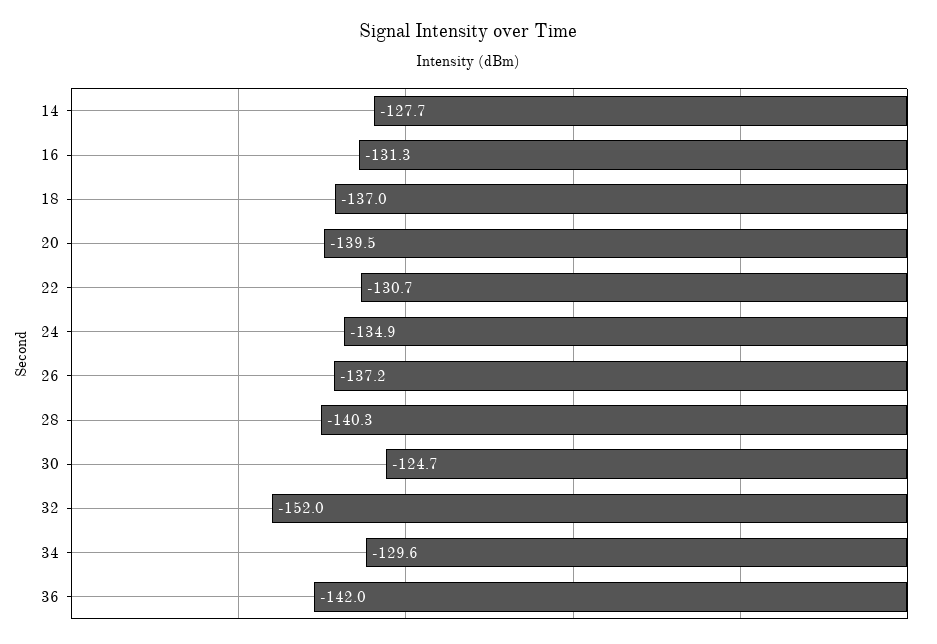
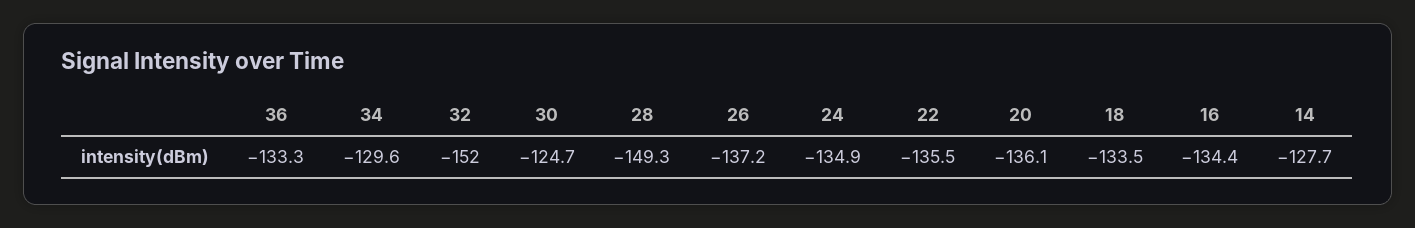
16: -131.3 -> -134.4
18: -137 -> -133.5
20: -139.5 -> -136.1
22: -130.7 -> -135.5
28: -140.3 -> -149.3
36: -142 -> -133.3

